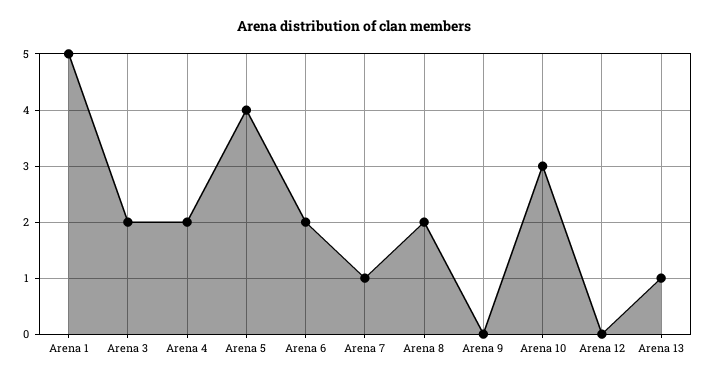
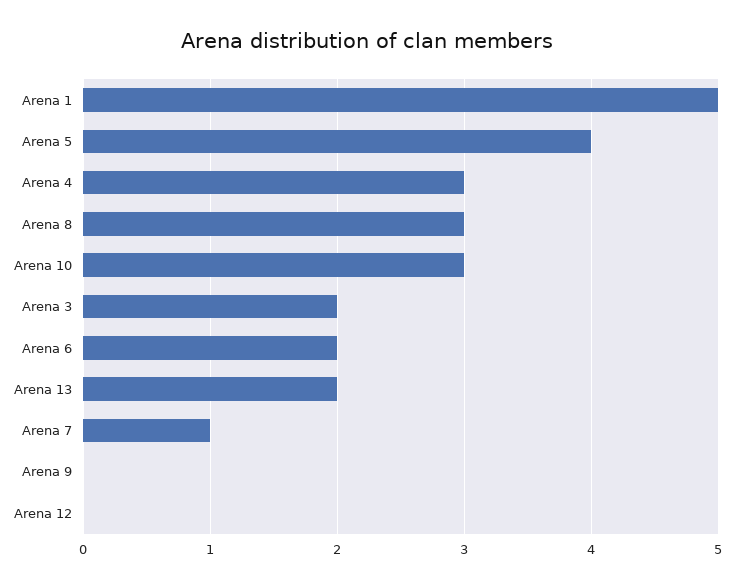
Arena 4: 2 -> 3
Arena 8: 2 -> 3
Arena 13: 1 -> 2

